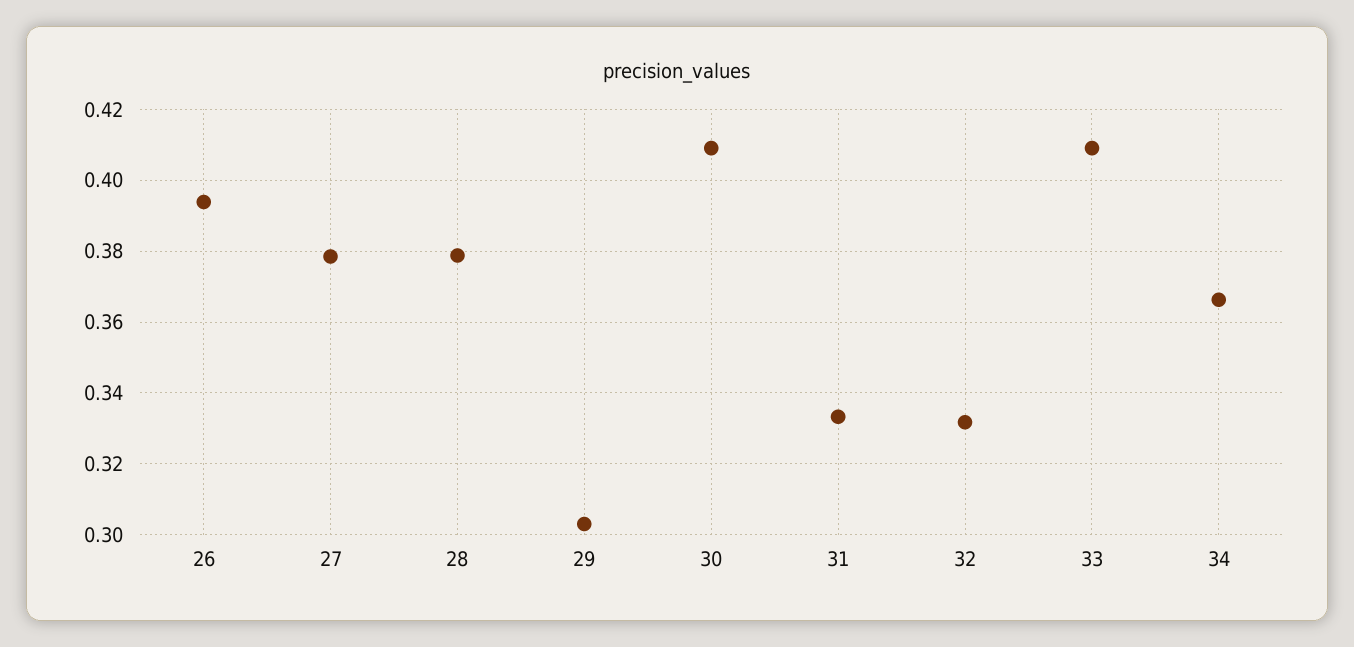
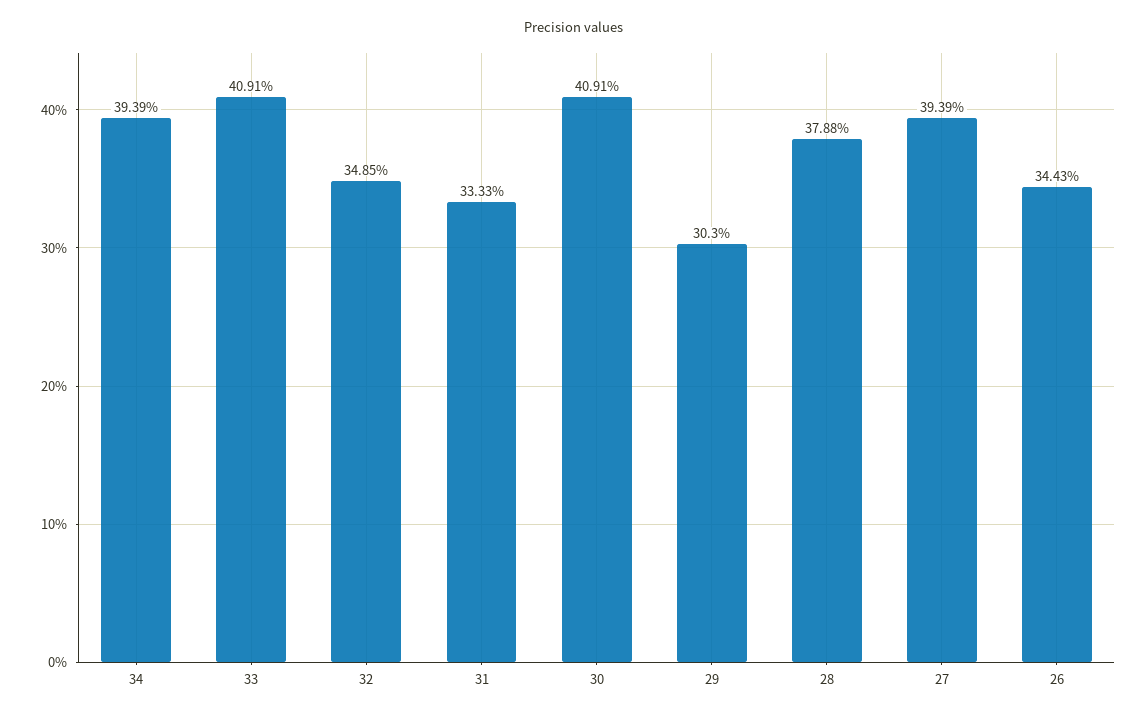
26: 0.394 -> 0.3443
27: 0.378 -> 0.3939
32: 0.332 -> 0.3485
34: 0.366 -> 0.3939

